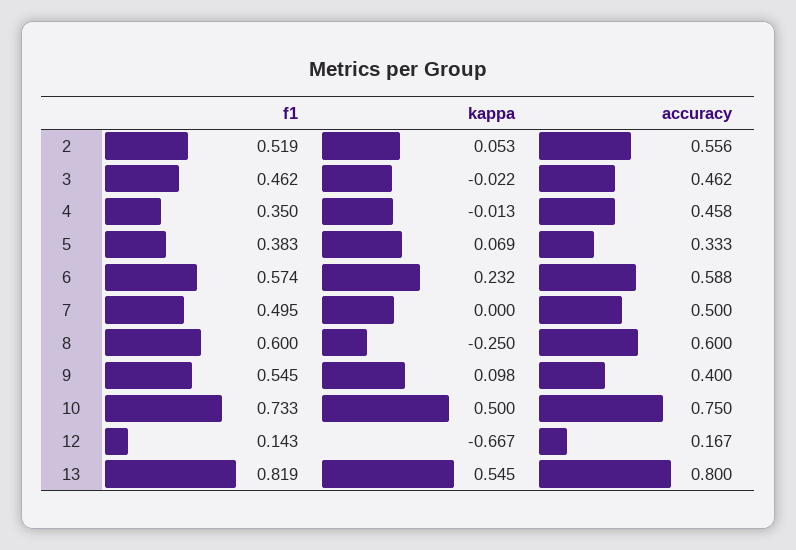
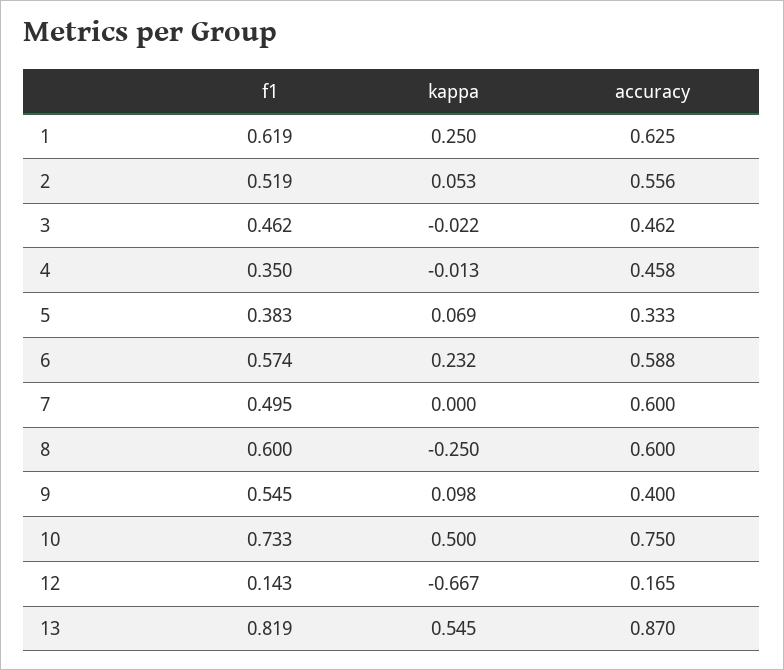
accuracy, 7: 0.5 -> 0.6
accuracy, 12: 0.167 -> 0.165
accuracy, 13: 0.8 -> 0.87
f1, 1: none -> 0.619
kappa, 1: none -> 0.25
accuracy, 1: none -> 0.625

